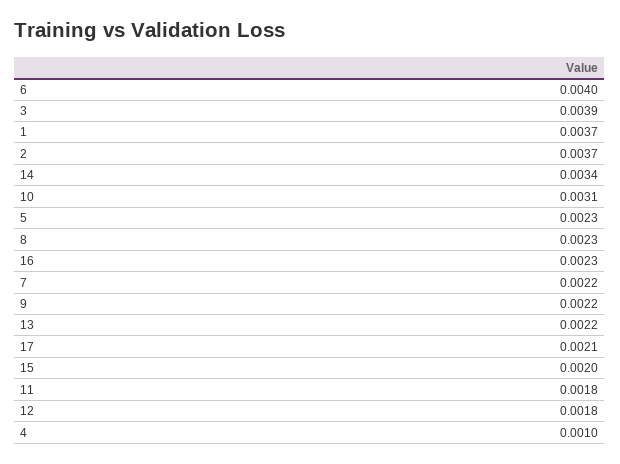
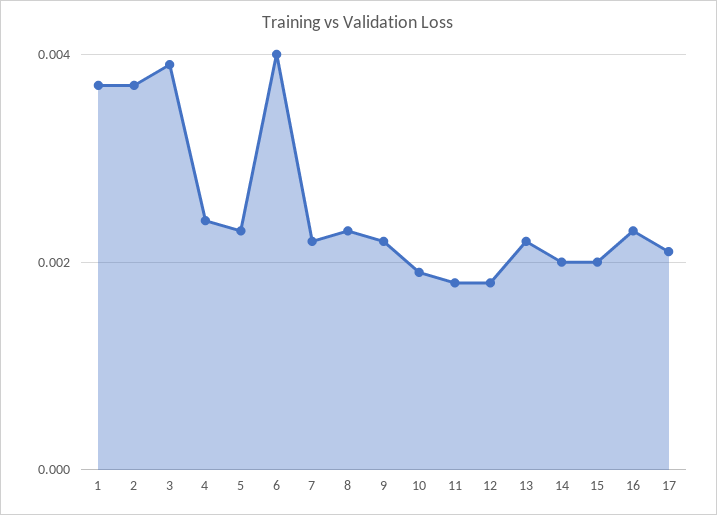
14: 0.0034 -> 0.002
10: 0.0031 -> 0.002
4: 0.001 -> 0.0025

